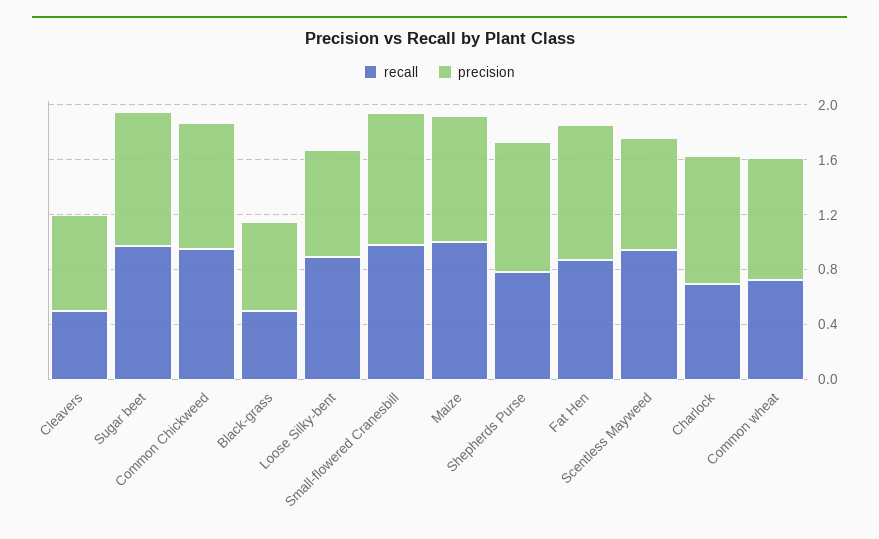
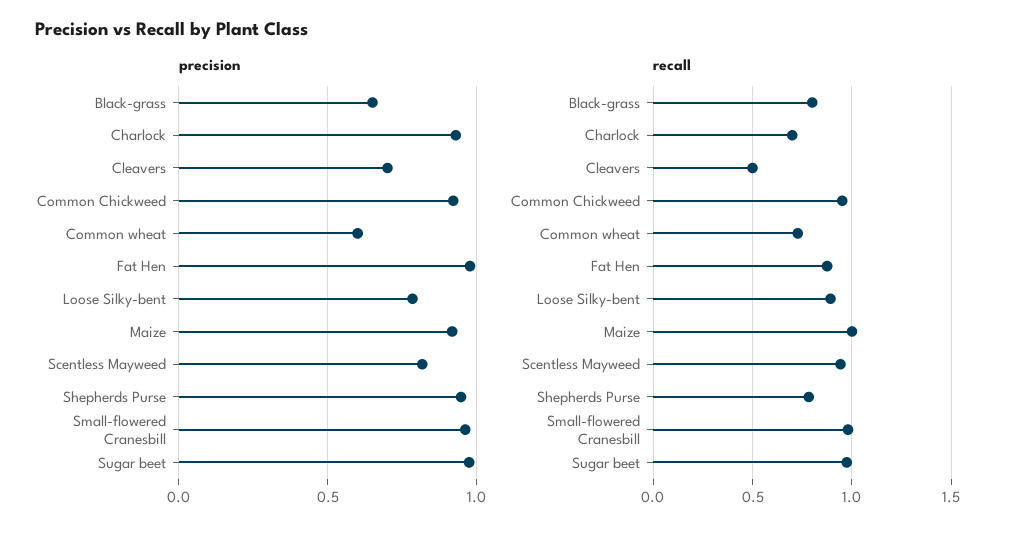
recall, Black-grass: 0.5 -> 0.8
precision, Common wheat: 0.9 -> 0.6

